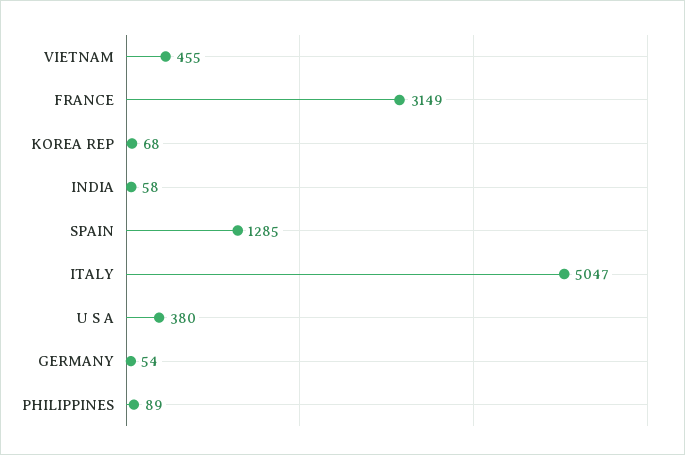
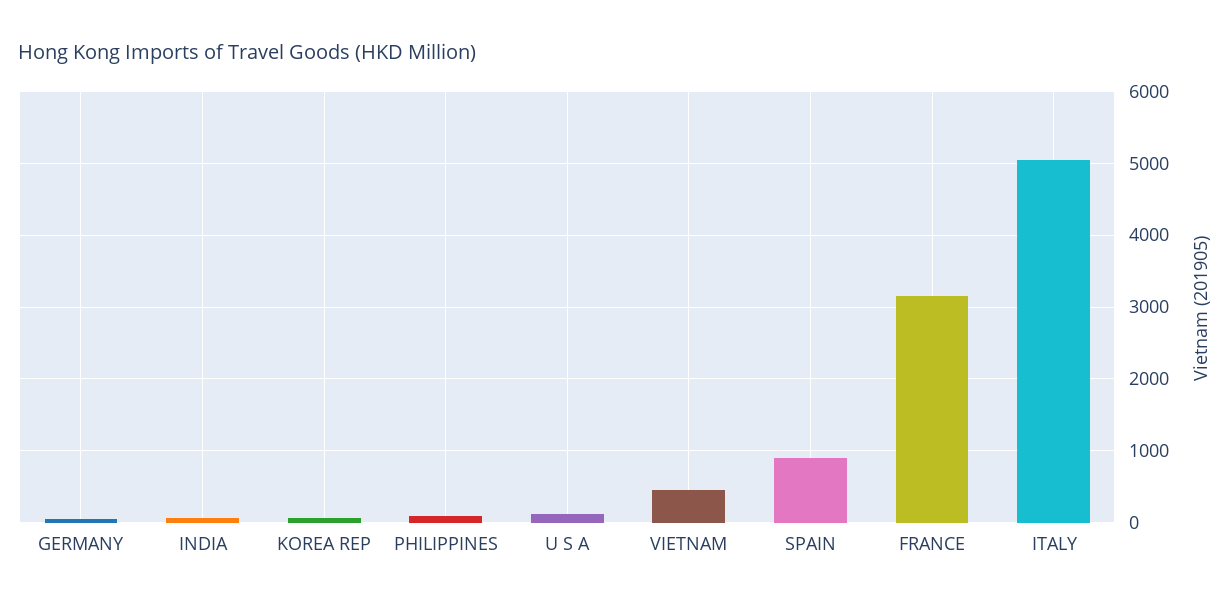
SPAIN: 1285 -> 900
U S A: 380 -> 100

